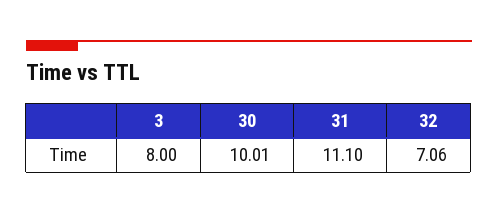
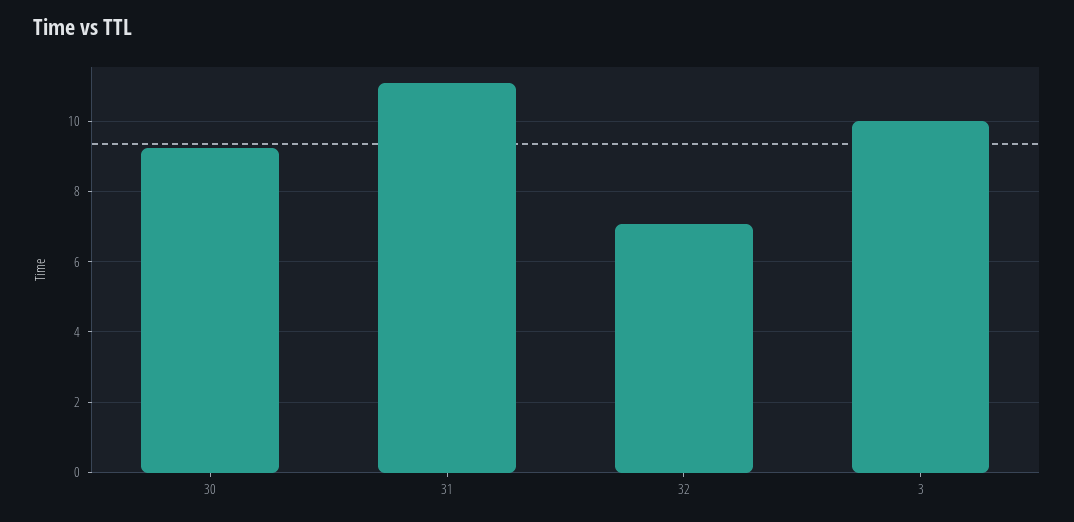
3: 8 -> 10
30: 10.01 -> 9.2

